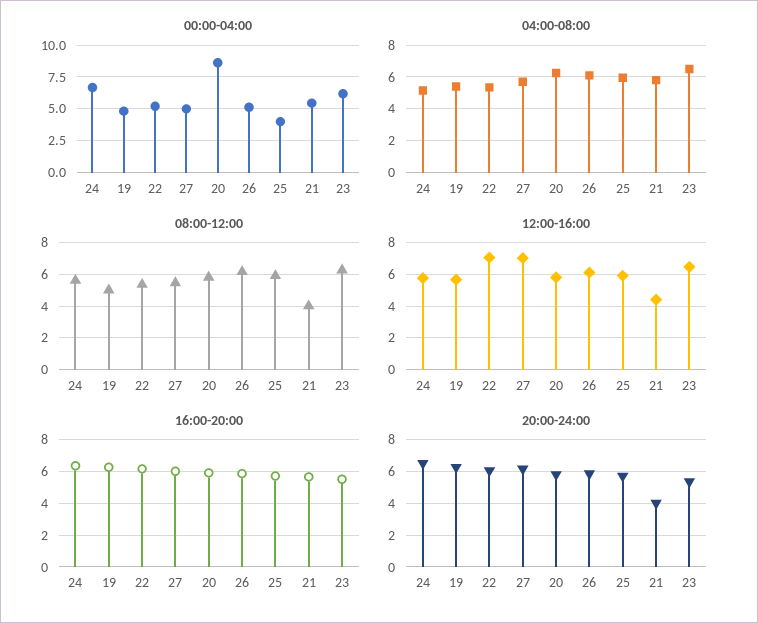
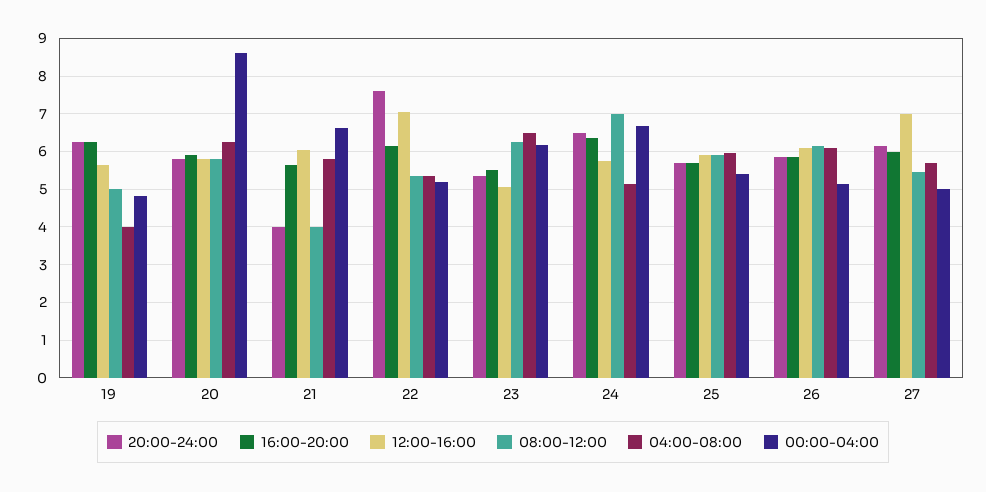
00:00-04:00, 25: 4 -> 5.4
00:00-04:00, 21: 5.5 -> 6.6
04:00-08:00, 19: 5.5 -> 4
08:00-12:00, 24: 5.5 -> 7
12:00-16:00, 21: 4.5 -> 6
12:00-16:00, 23: 6.5 -> 5
20:00-24:00, 22: 6 -> 7.6

